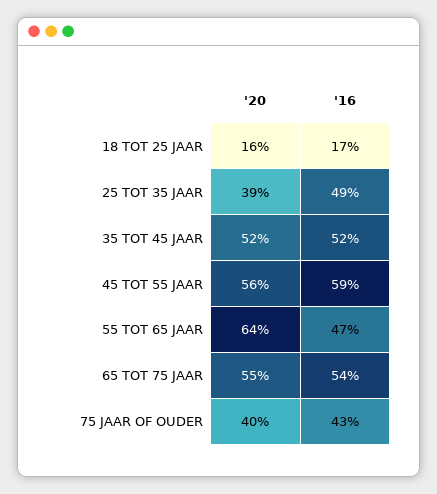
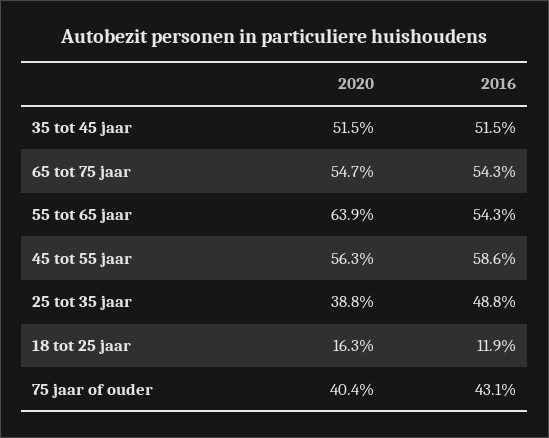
'16, 18 TOT 25 JAAR: 17 -> 11.9
'16, 55 TOT 65 JAAR: 47 -> 54.3

